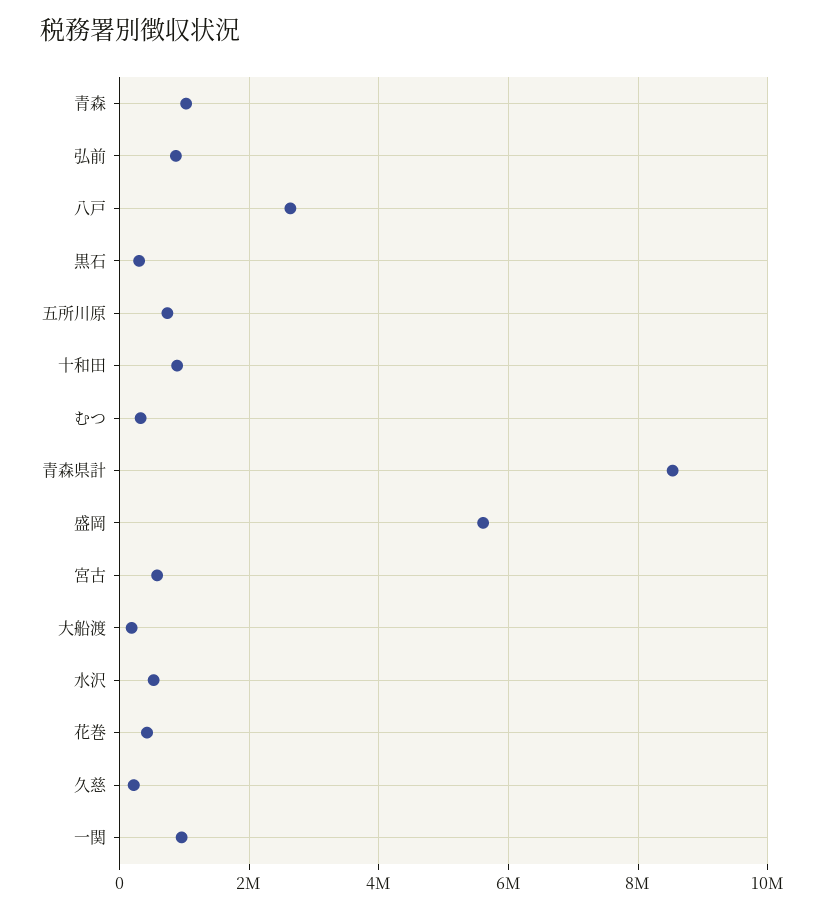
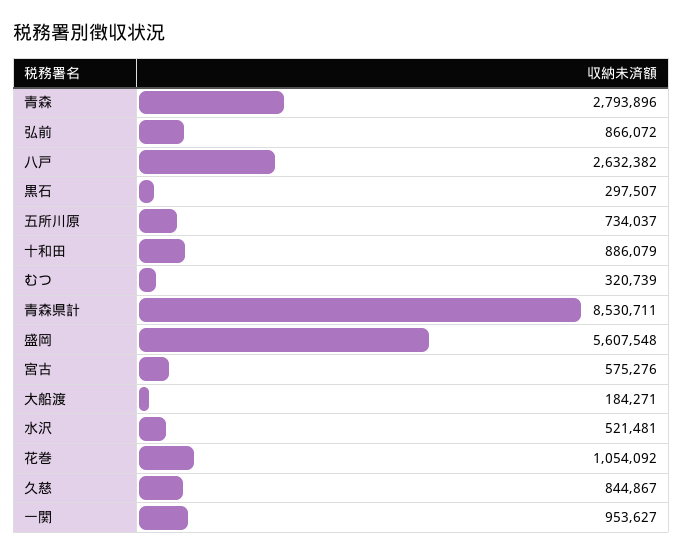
青森: 1000000 -> 2793896
花巻: 400000 -> 1054092
久慈: 200000 -> 844867

